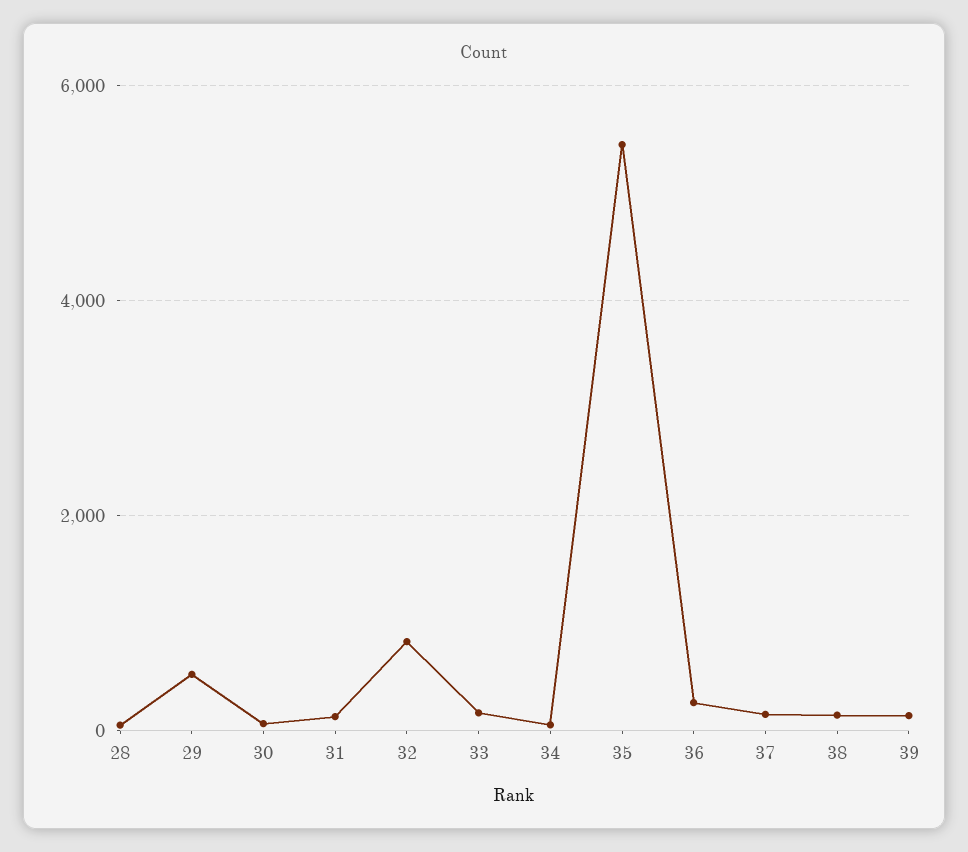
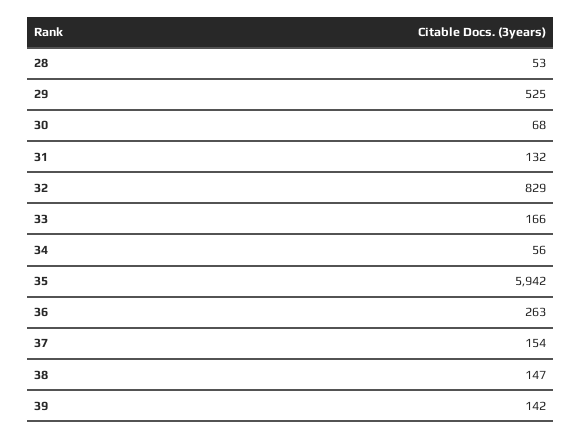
35: 5400 -> 5942

